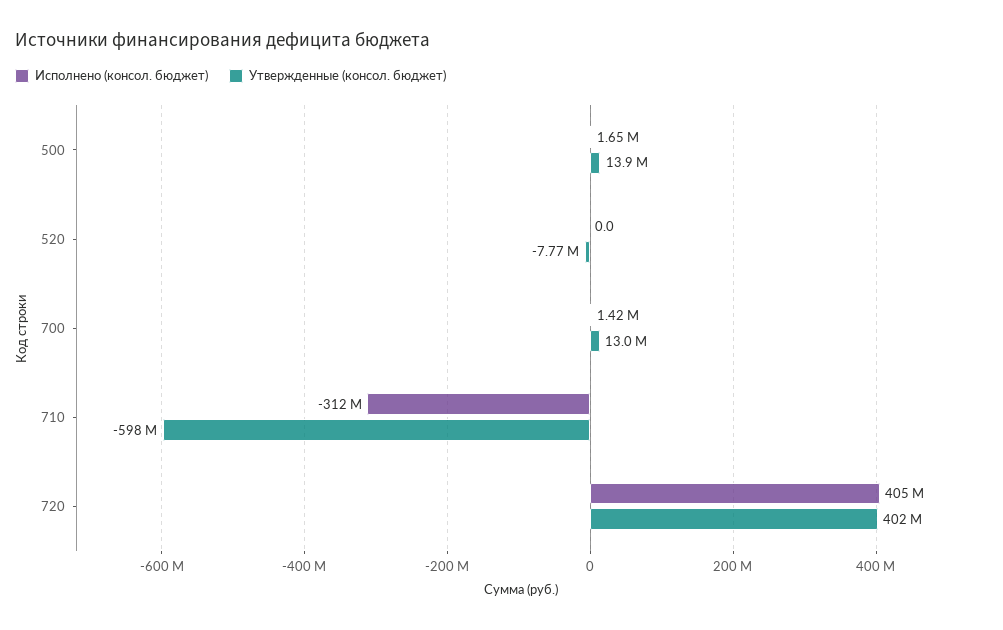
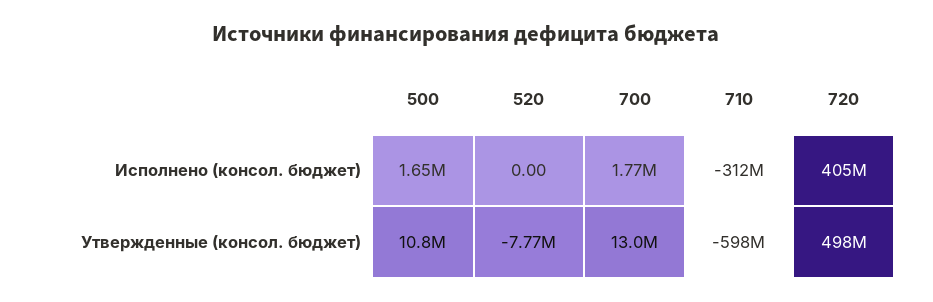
Утвержденные (консол. бюджет), 500: 13900000 -> 10800000
Исполнено (консол. бюджет), 700: 1420000 -> 1770000
Утвержденные (консол. бюджет), 720: 402000000 -> 498000000

